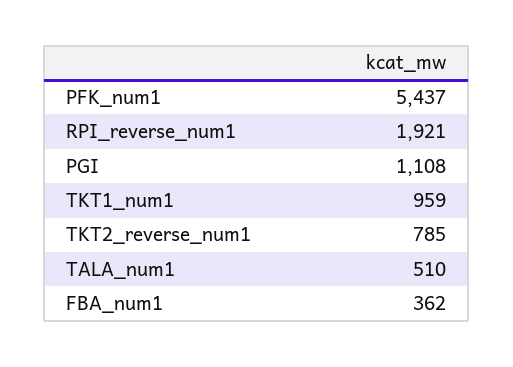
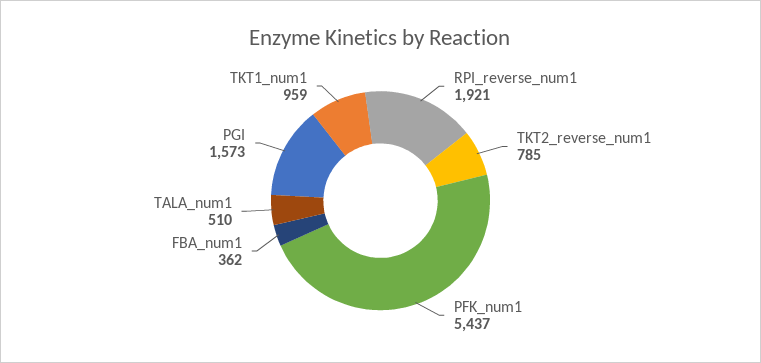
PGI: 1108 -> 1573

